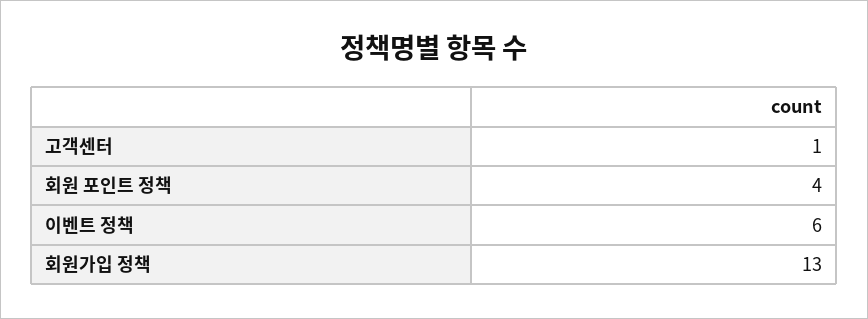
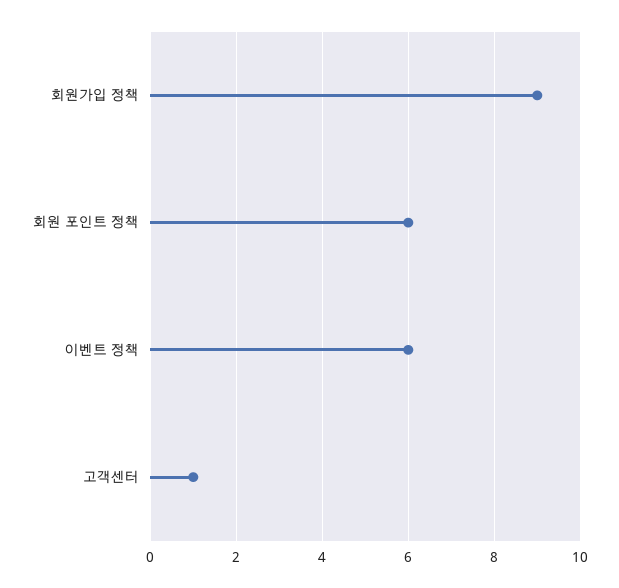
회원 포인트 정책: 4 -> 6
회원가입 정책: 13 -> 9

